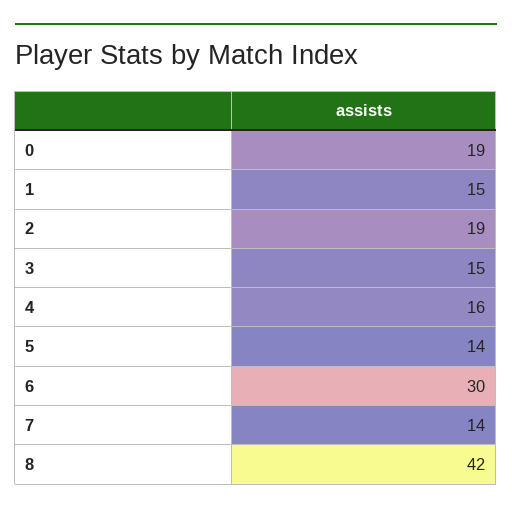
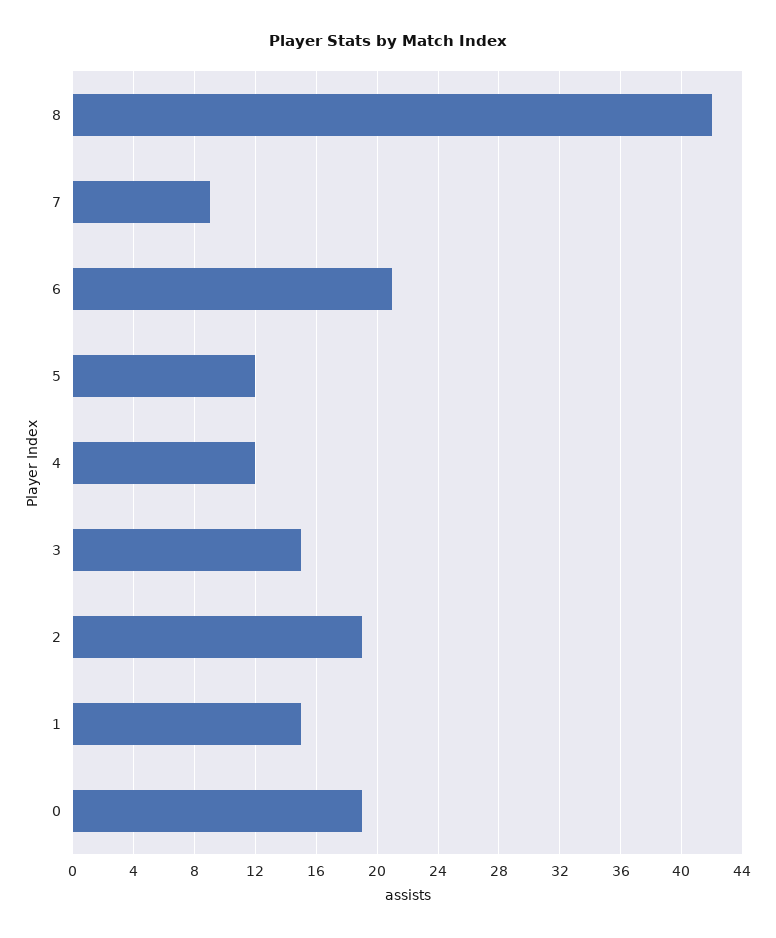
4: 16 -> 12
5: 14 -> 12
6: 30 -> 21
7: 14 -> 9

